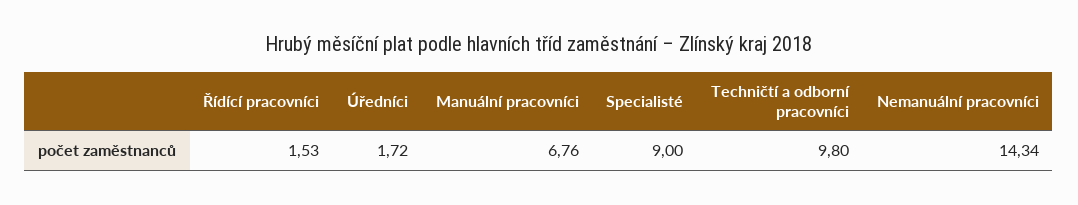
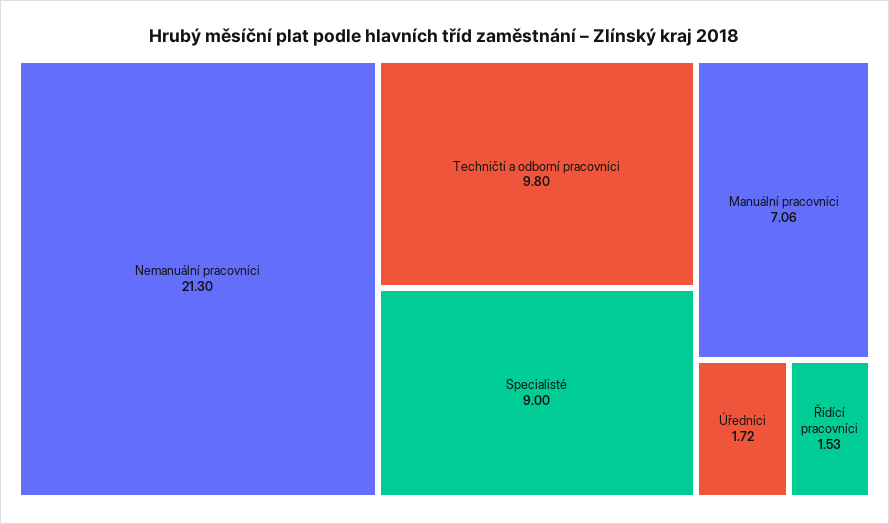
Manuální pracovníci: 6.76 -> 7.06
Nemanuální pracovníci: 14.34 -> 21.3

